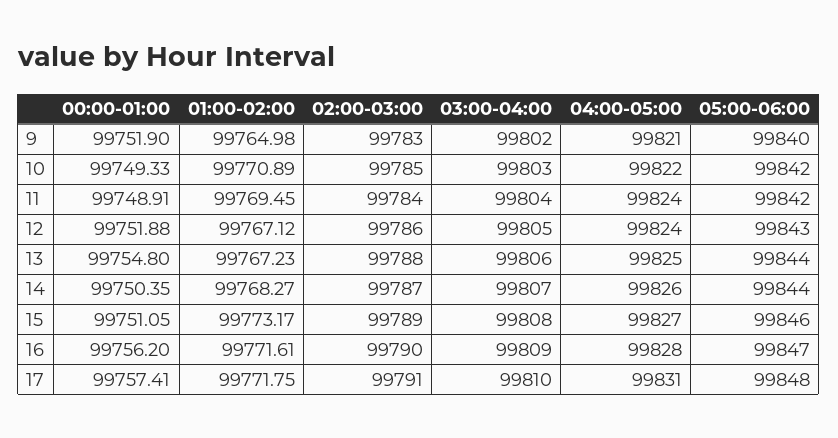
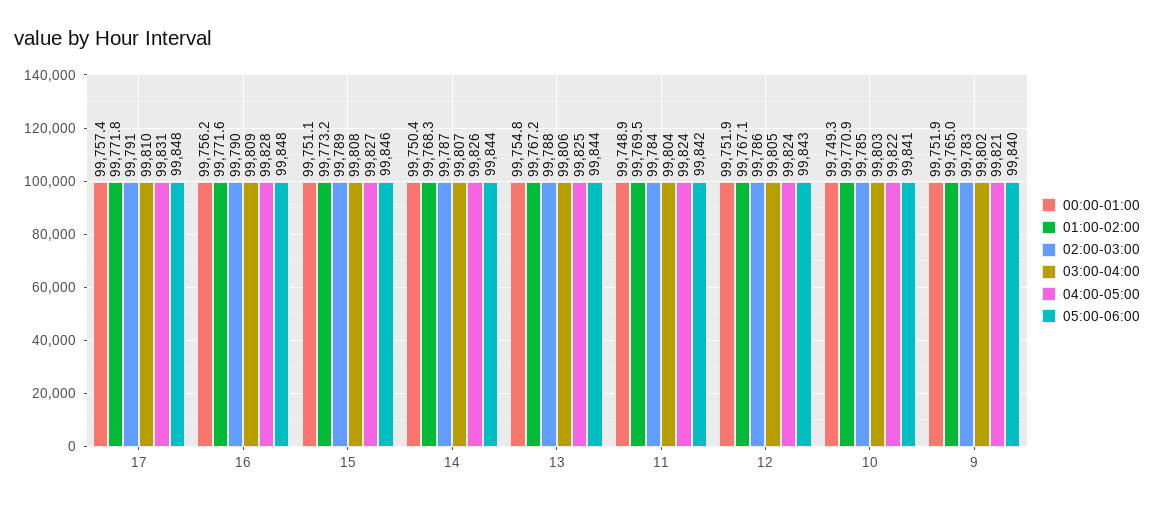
05:00-06:00, 10: 99842 -> 99841
05:00-06:00, 16: 99847 -> 99848

